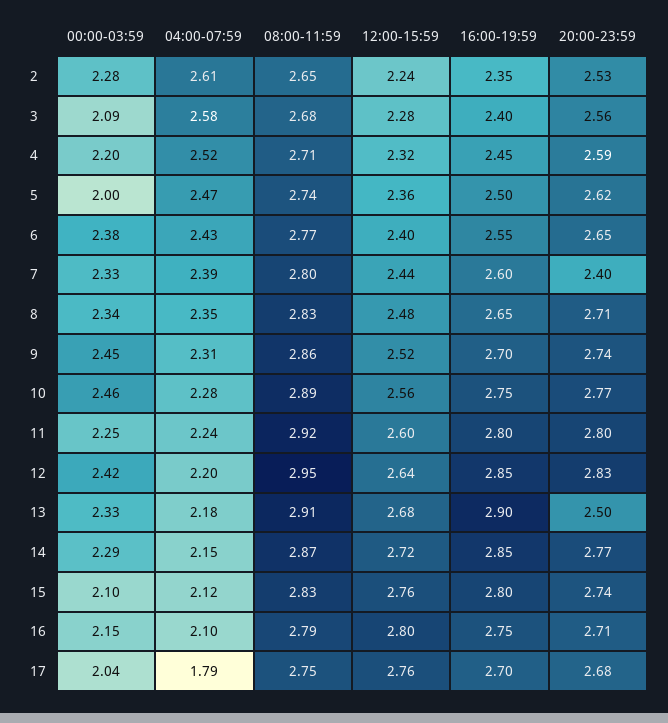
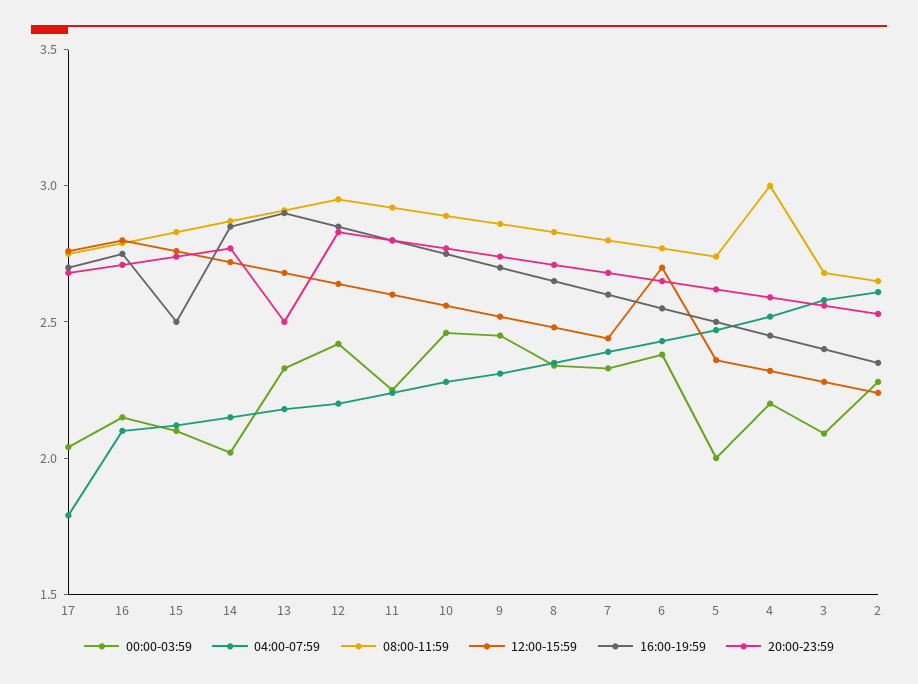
08:00-11:59, 4: 2.71 -> 3
12:00-15:59, 6: 2.4 -> 2.7
20:00-23:59, 7: 2.4 -> 2.7
00:00-03:59, 14: 2.29 -> 2
16:00-19:59, 15: 2.8 -> 2.5

